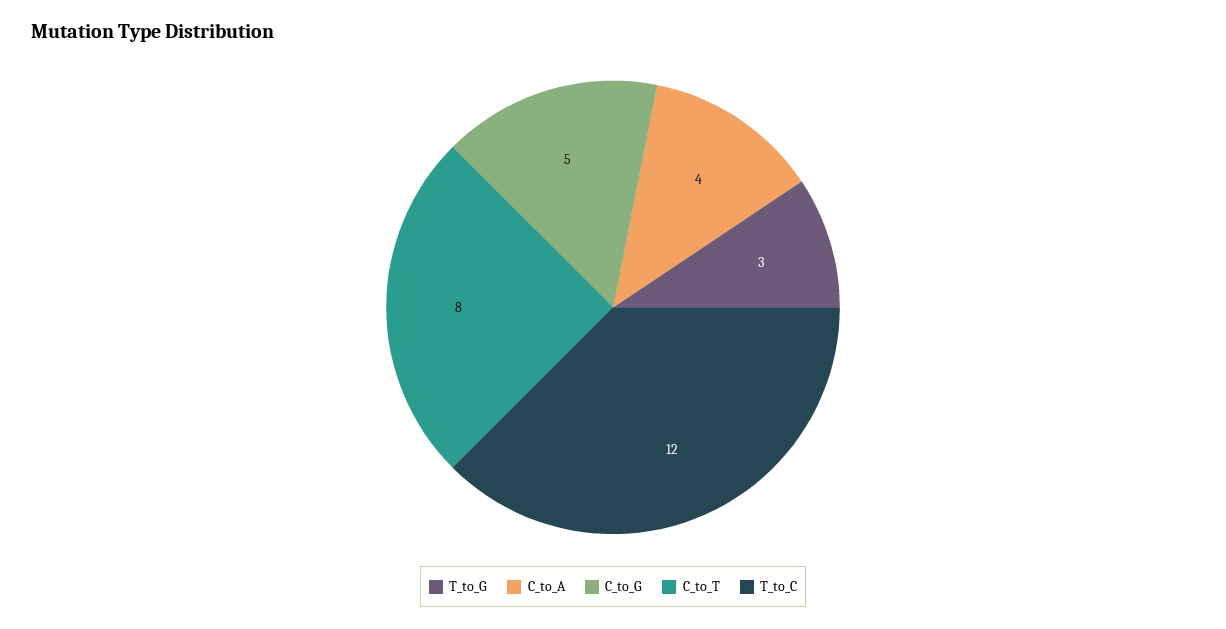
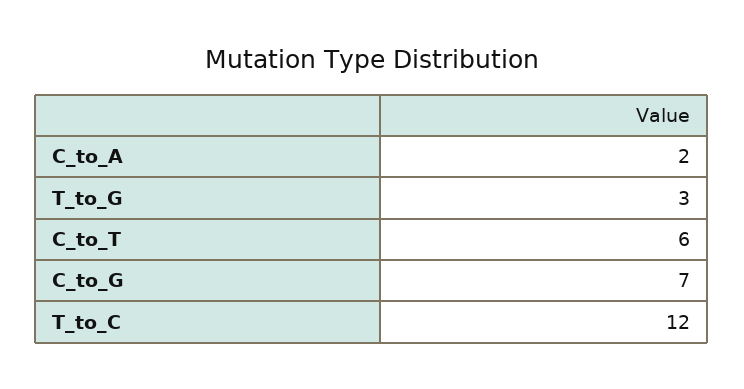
C_to_A: 4 -> 2
C_to_G: 5 -> 7
C_to_T: 8 -> 6

